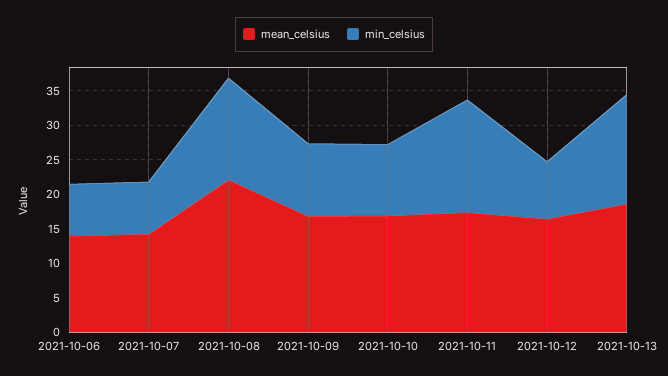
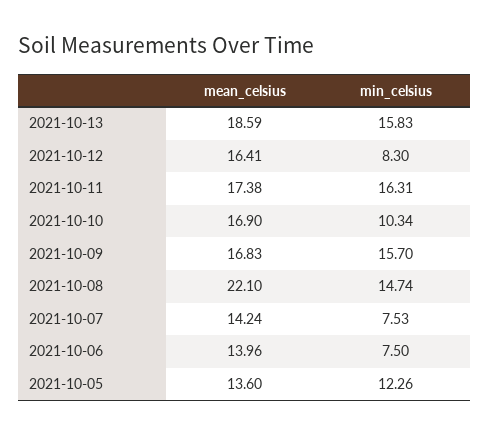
min_celsius, 2021-10-09: 10 -> 15.7
mean_celsius, 2021-10-05: none -> 13.6
min_celsius, 2021-10-05: none -> 12.26

